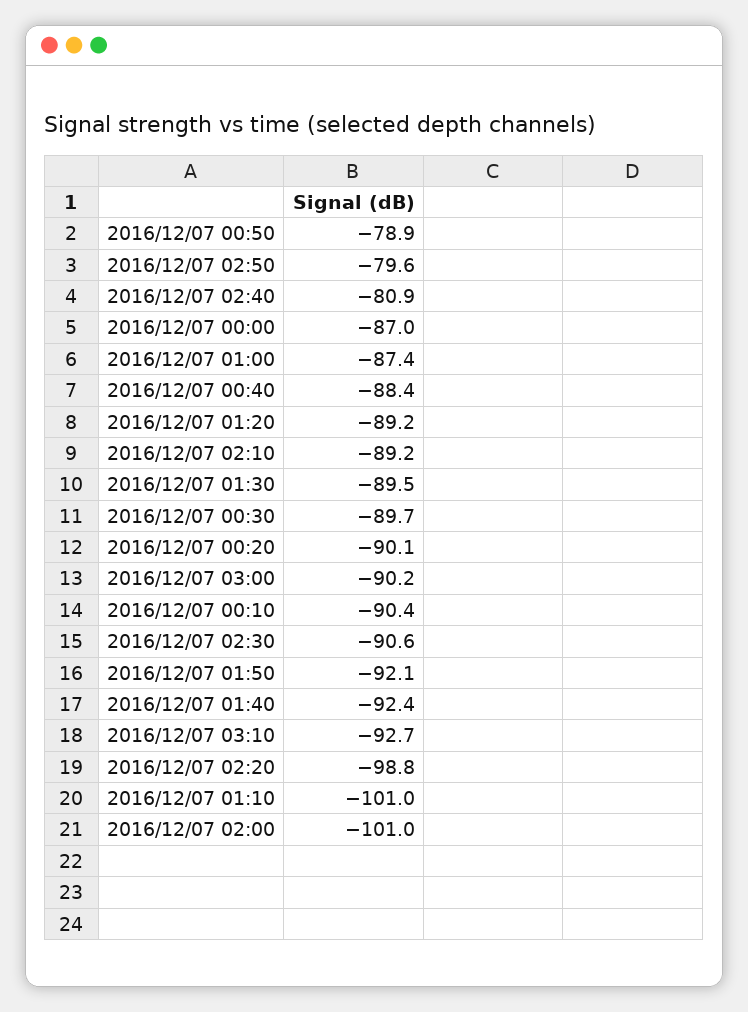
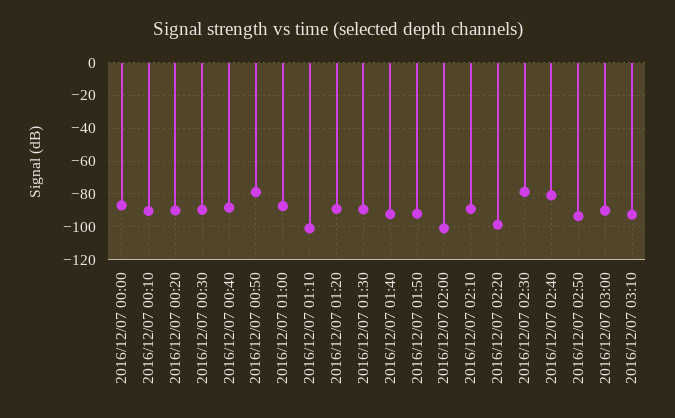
2016/12/07 02:50: -79.6 -> -95
2016/12/07 02:30: -90.6 -> -80

